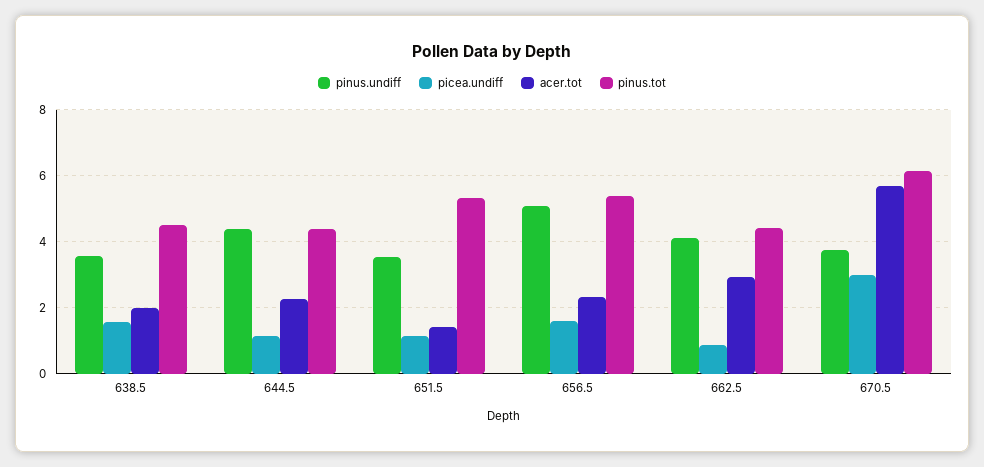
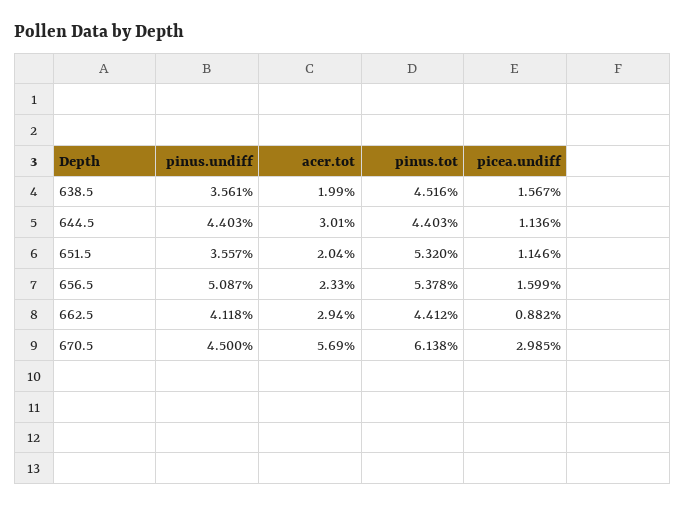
acer.tot, 644.5: 2.2 -> 3.01
acer.tot, 651.5: 1.4 -> 2.04
pinus.undiff, 670.5: 3.8 -> 4.5

